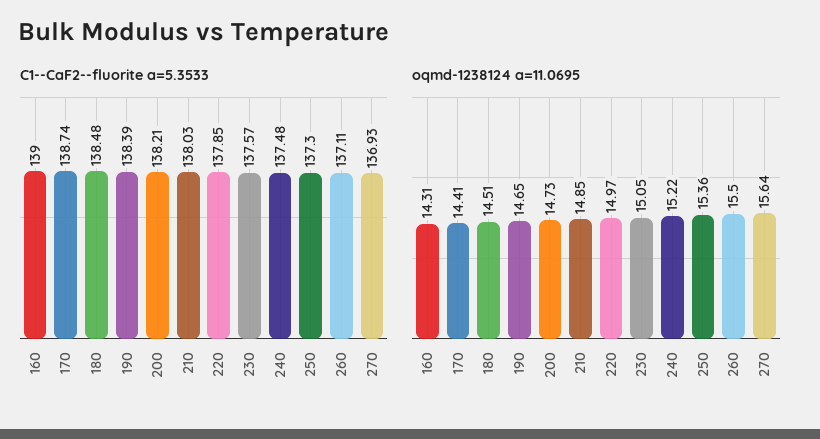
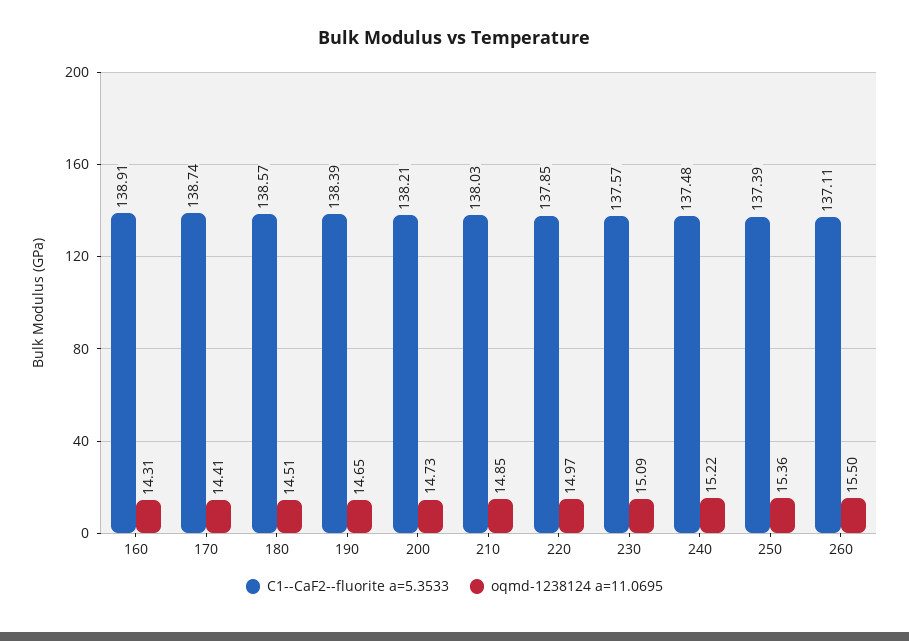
C1--CaF2--fluorite a=5.3533, 160: 139 -> 138.91
C1--CaF2--fluorite a=5.3533, 180: 138.48 -> 138.57
C1--CaF2--fluorite a=5.3533, 250: 137.3 -> 137.39
C1--CaF2--fluorite a=5.3533, 270: 136.93 -> none
oqmd-1238124 a=11.0695, 230: 15.05 -> 15.09
oqmd-1238124 a=11.0695, 270: 15.64 -> none

